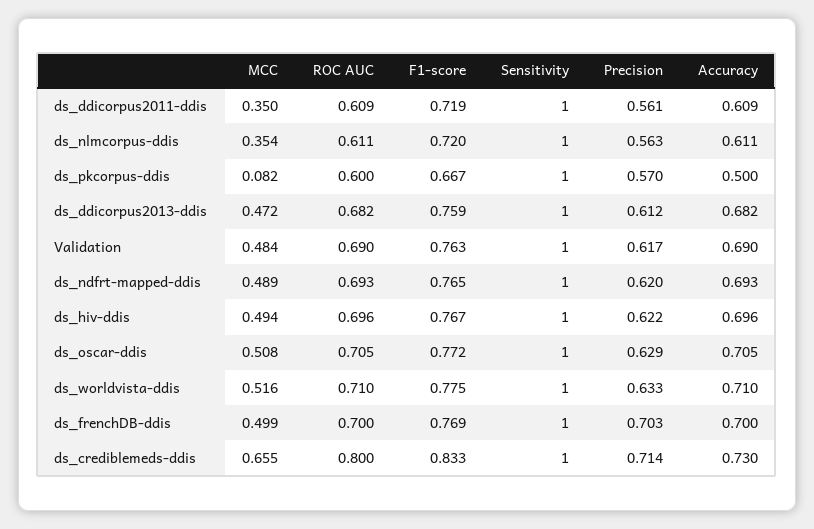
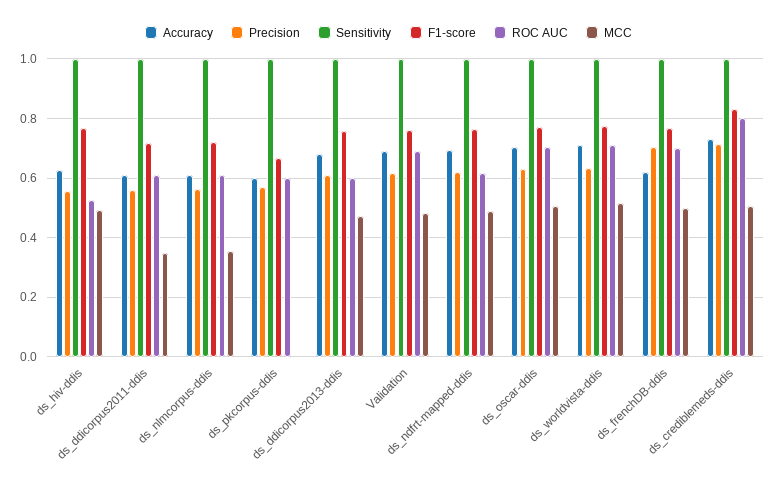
MCC, ds_pkcorpus-ddis: 0.082 -> 0
Accuracy, ds_pkcorpus-ddis: 0.5 -> 0.6
ROC AUC, ds_ddicorpus2013-ddis: 0.682 -> 0.6
ROC AUC, ds_ndfrt-mapped-ddis: 0.693 -> 0.625
ROC AUC, ds_hiv-ddis: 0.696 -> 0.525
Precision, ds_hiv-ddis: 0.622 -> 0.55
Accuracy, ds_hiv-ddis: 0.696 -> 0.625
Accuracy, ds_frenchDB-ddis: 0.7 -> 0.625
MCC, ds_crediblemeds-ddis: 0.655 -> 0.5

